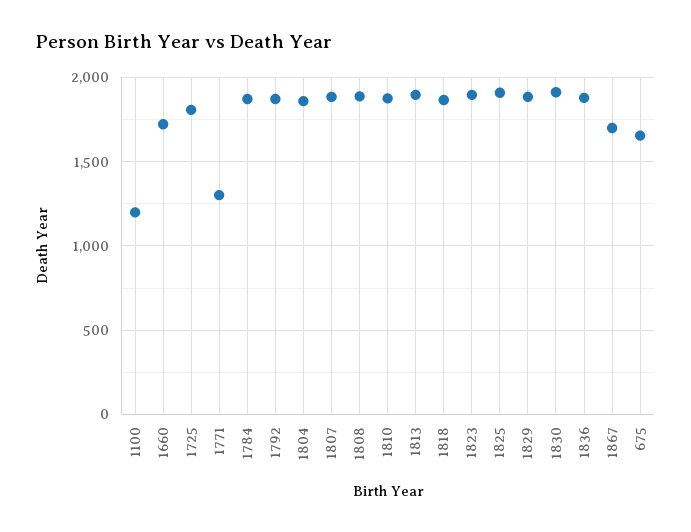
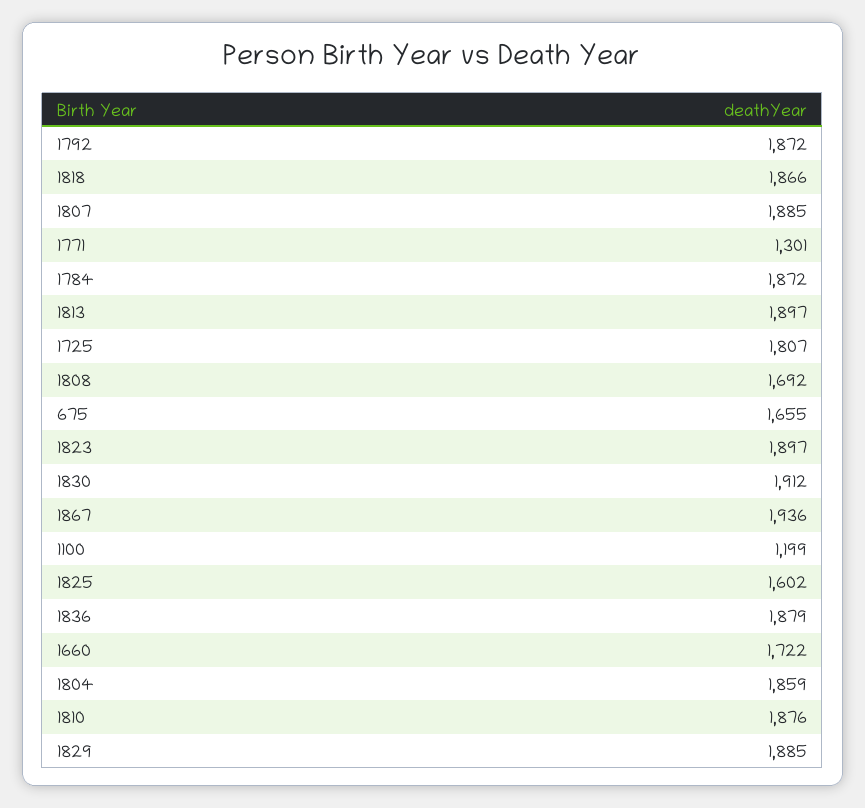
1808: 1900 -> 1692
1825: 1900 -> 1602
1867: 1700 -> 1936

